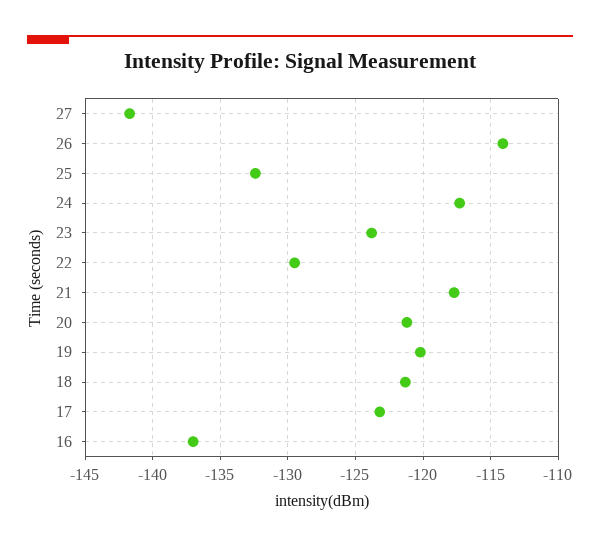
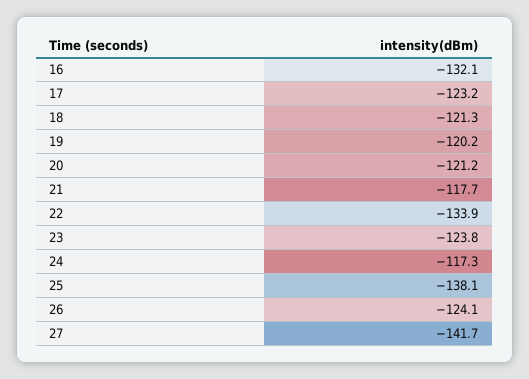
26: -114 -> -124.1
25: -132.5 -> -138.1
22: -129.5 -> -133.9
16: -137 -> -132.1

